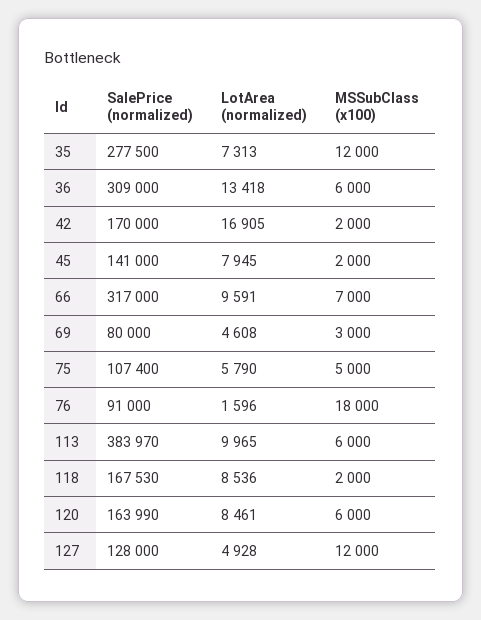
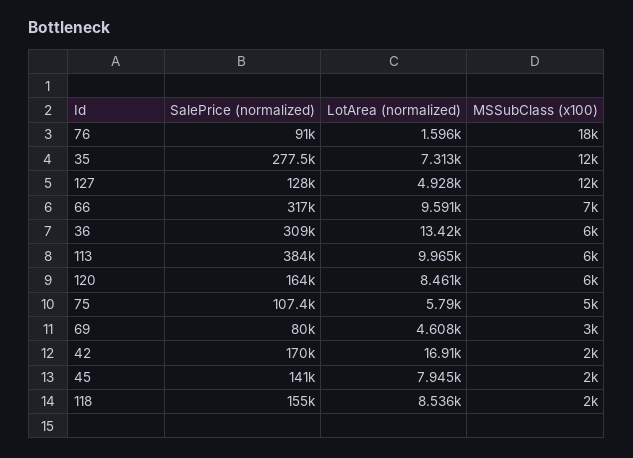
SalePrice (normalized), 118: 167530 -> 155000

